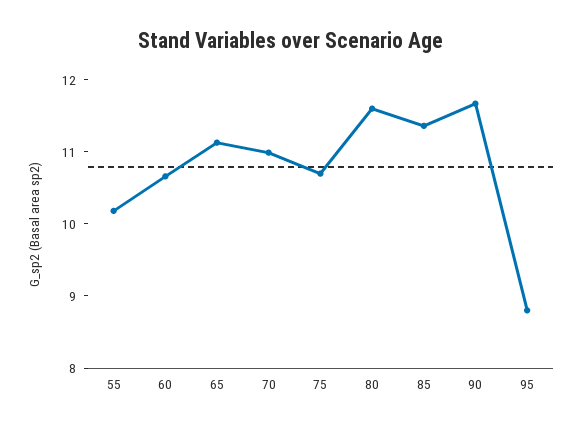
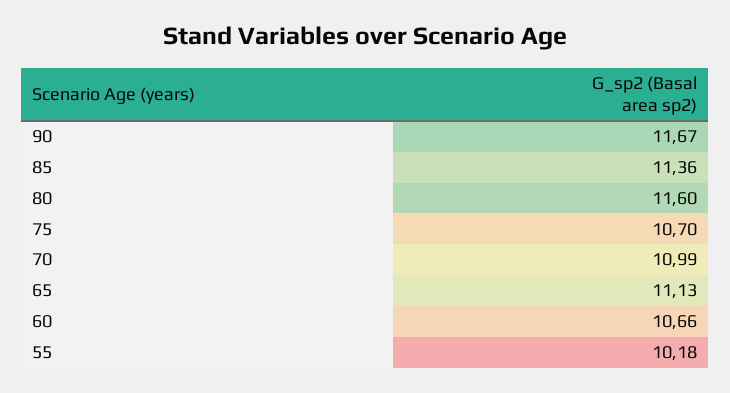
95: 8.8 -> none

